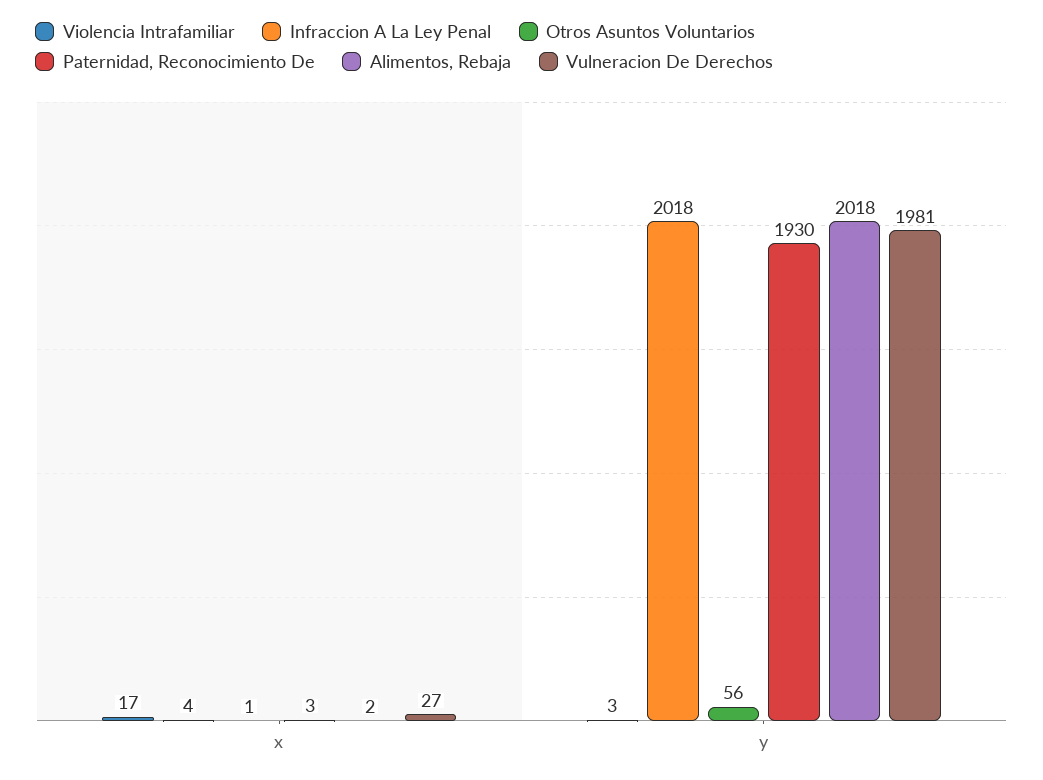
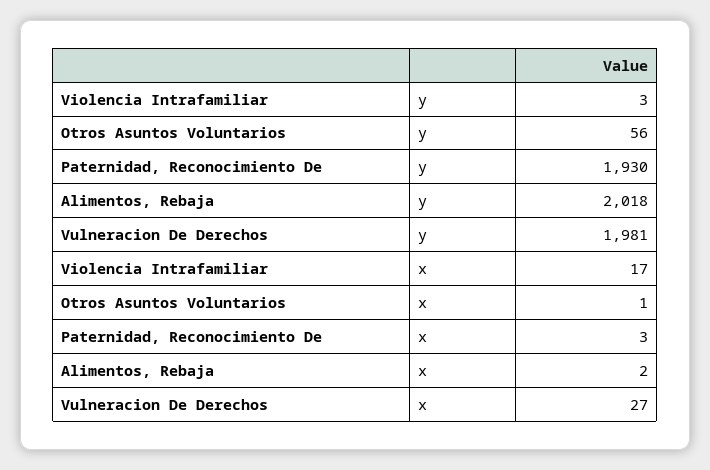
Infraccion A La Ley Penal, x: 4 -> none
Infraccion A La Ley Penal, y: 2018 -> none

